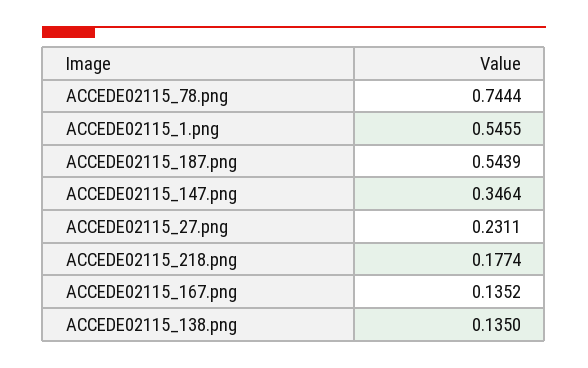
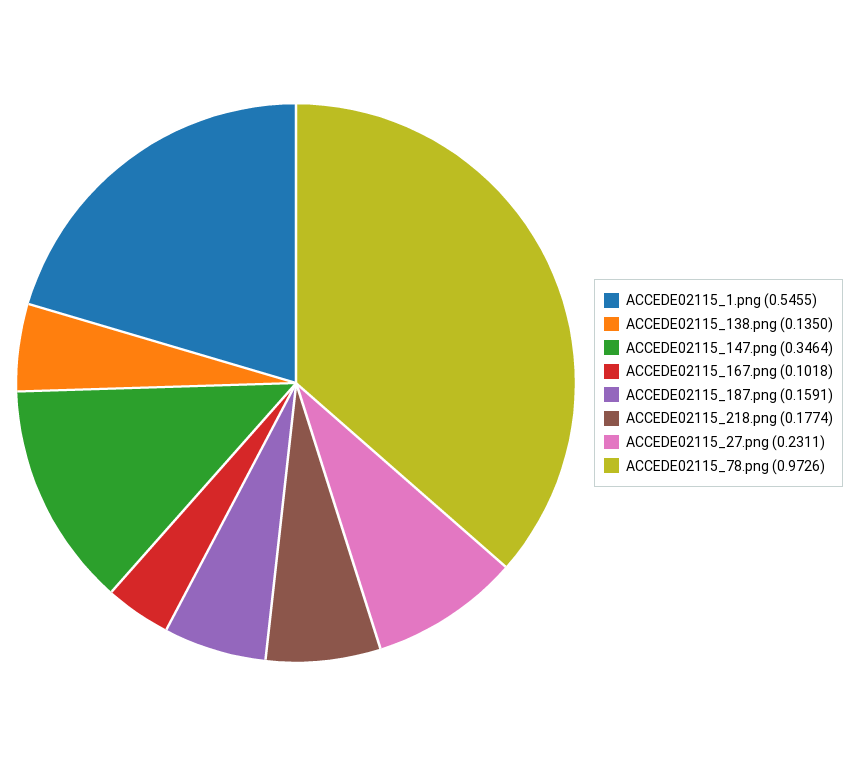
ACCEDE02115_78.png: 0.7444 -> 0.9726
ACCEDE02115_187.png: 0.5439 -> 0.1591
ACCEDE02115_167.png: 0.1352 -> 0.1018

